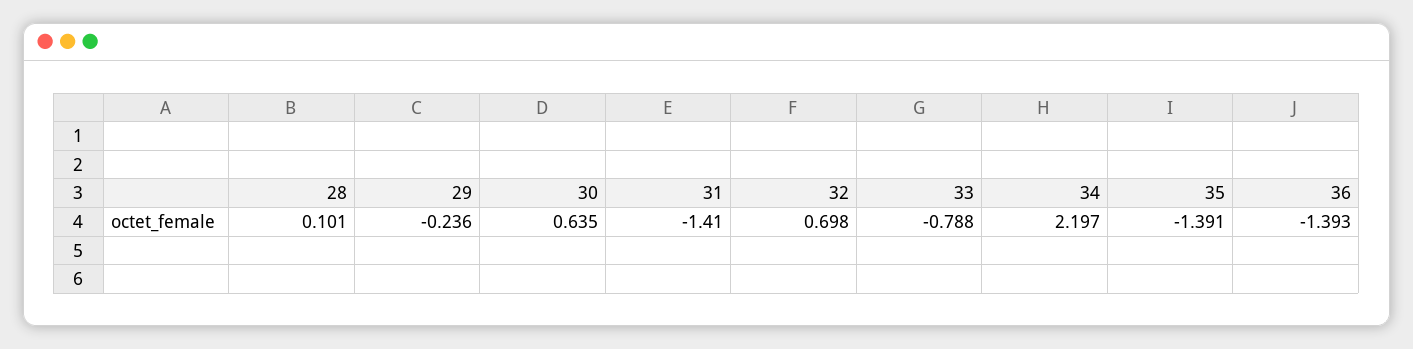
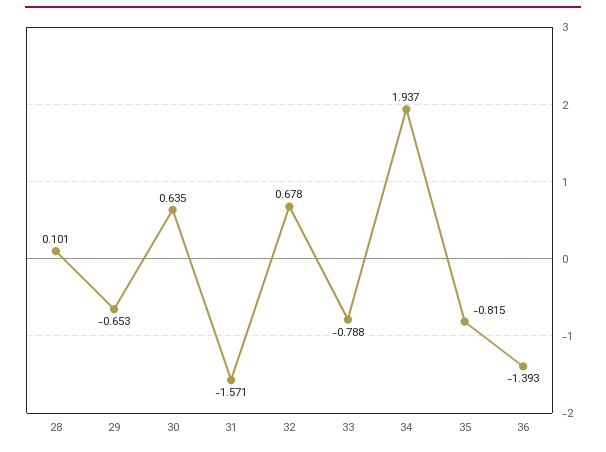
29: -0.236 -> -0.653
31: -1.41 -> -1.571
32: 0.698 -> 0.678
34: 2.197 -> 1.937
35: -1.391 -> -0.815

